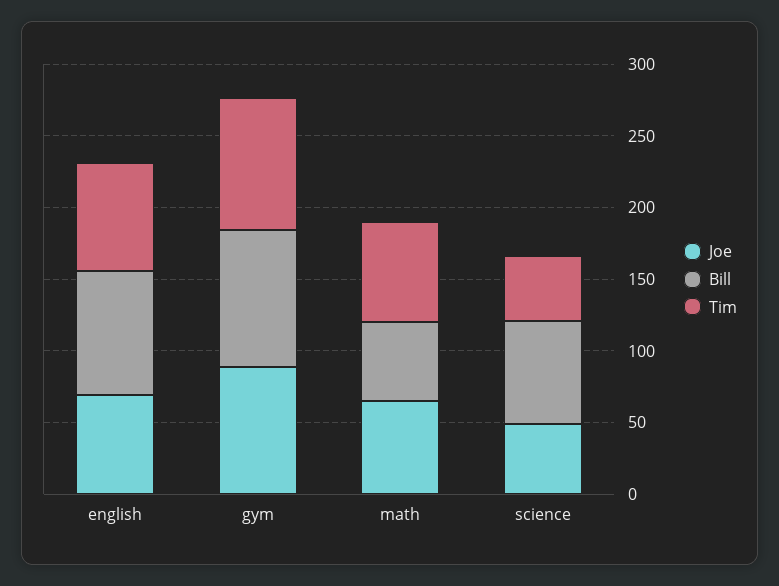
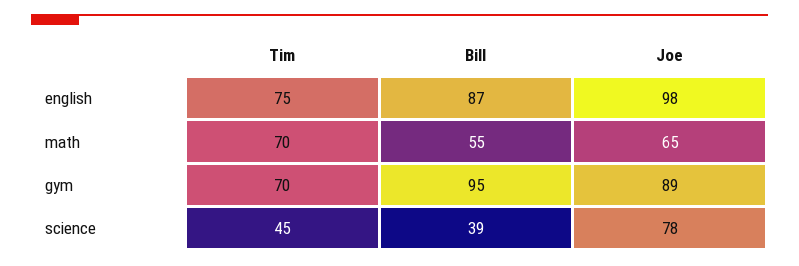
Joe, english: 70 -> 98
Tim, gym: 90 -> 70
Joe, science: 50 -> 78
Bill, science: 70 -> 39

